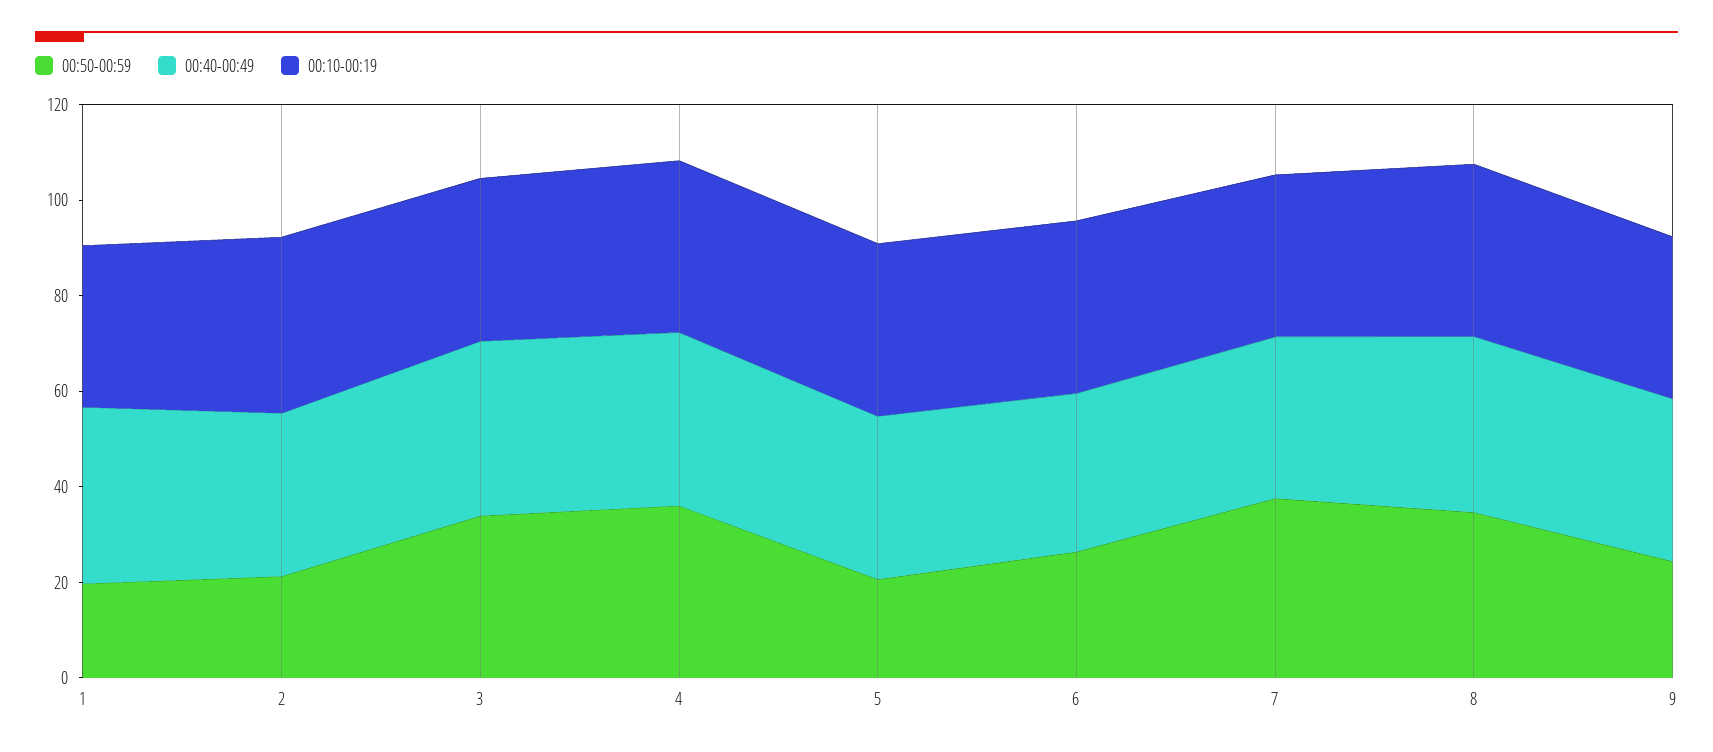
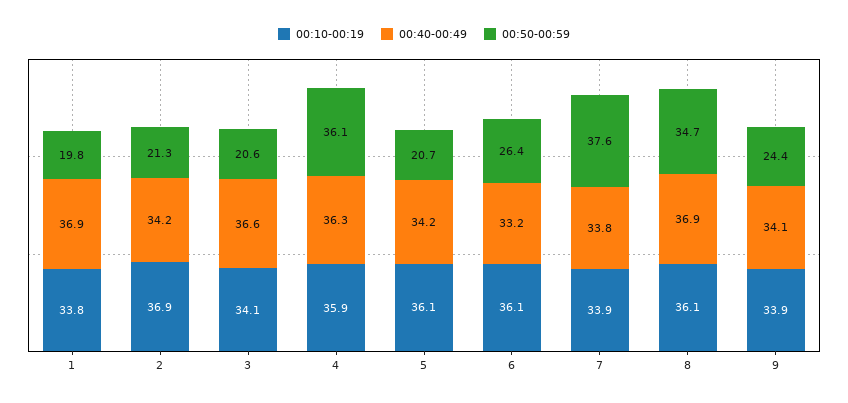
00:50-00:59, 3: 35 -> 20.6

